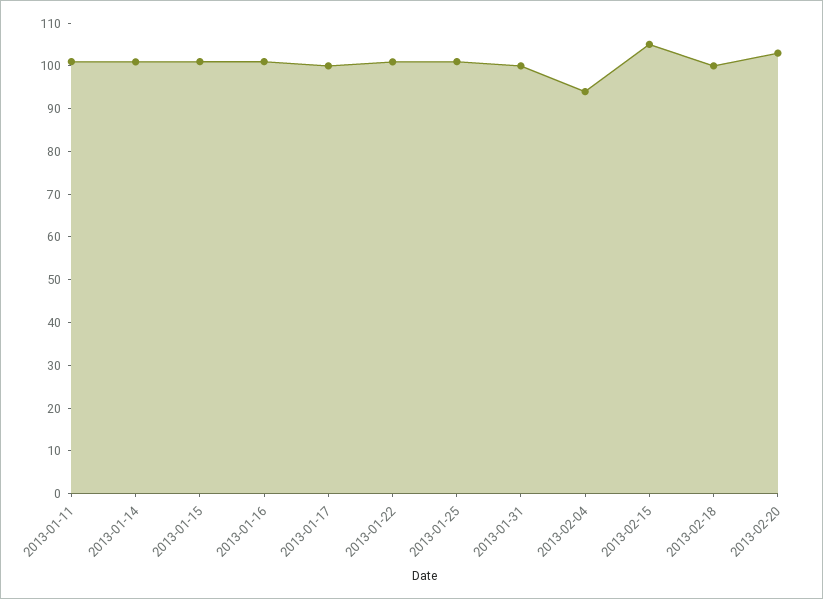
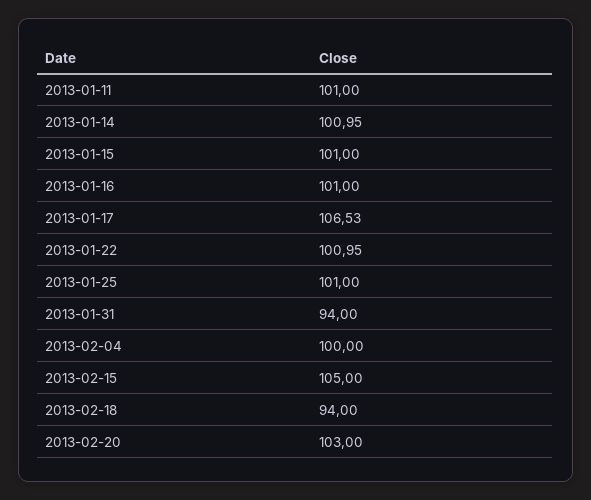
2013-01-17: 100 -> 106.53
2013-01-31: 100 -> 94
2013-02-04: 94 -> 100
2013-02-18: 100 -> 94

